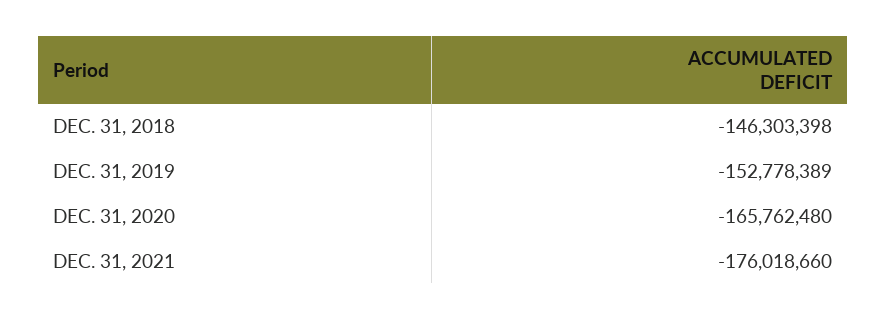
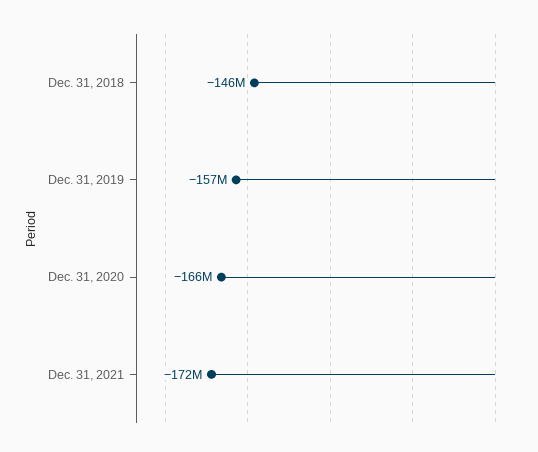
DEC. 31, 2019: -152778389 -> -157000000
DEC. 31, 2021: -176018660 -> -172000000

